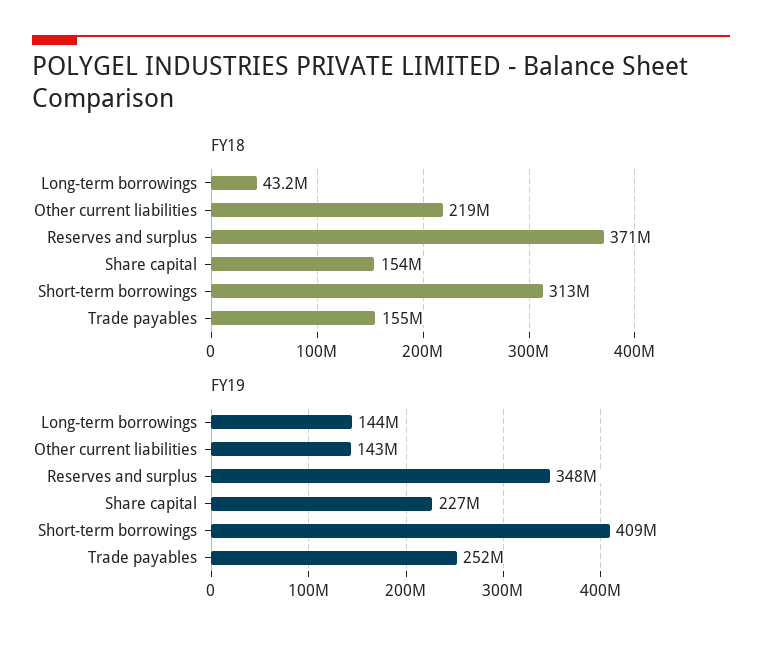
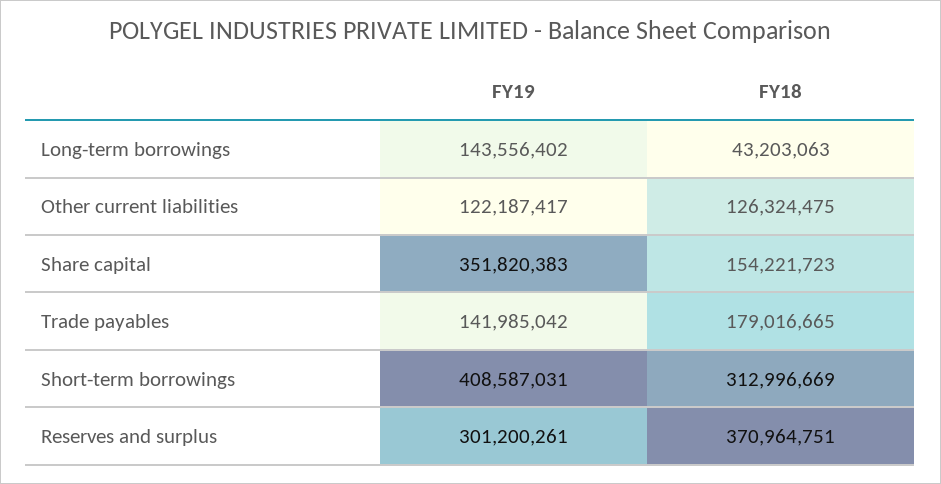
FY18, Other current liabilities: 219000000 -> 126324475
FY18, Trade payables: 155000000 -> 179016665
FY19, Other current liabilities: 143000000 -> 122187417
FY19, Reserves and surplus: 348000000 -> 301200261
FY19, Share capital: 227000000 -> 351820383
FY19, Trade payables: 252000000 -> 141985042

